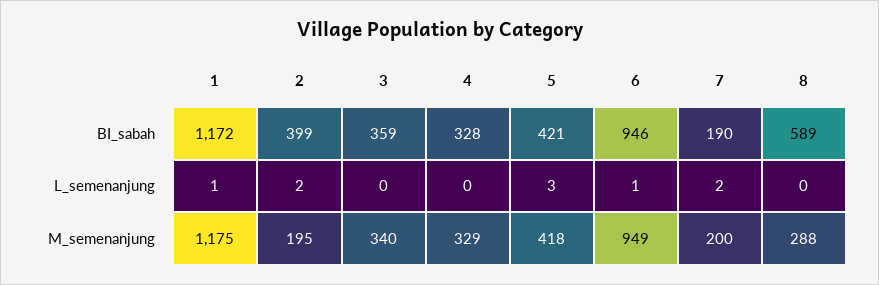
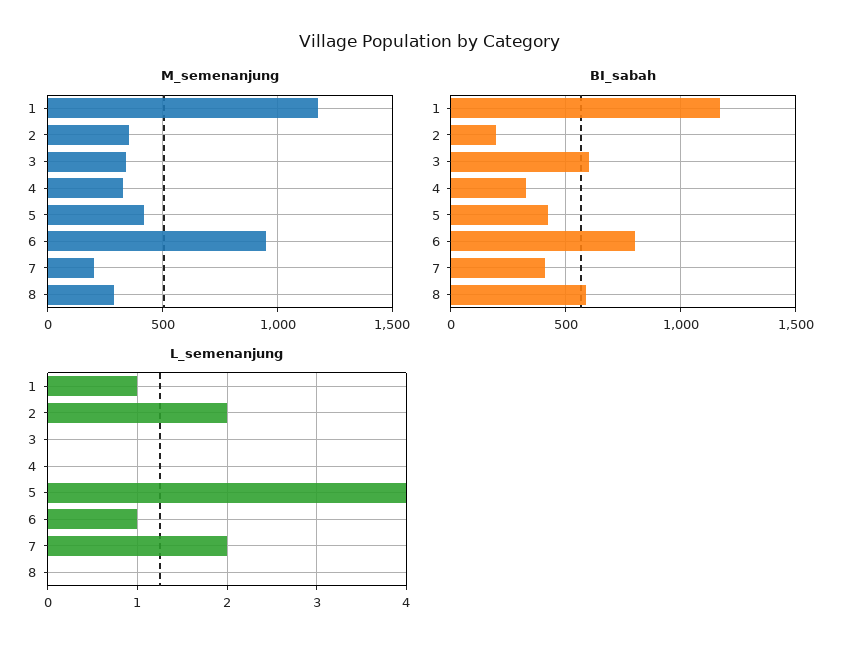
BI_sabah, 2: 399 -> 200
BI_sabah, 3: 359 -> 600
BI_sabah, 6: 946 -> 800
BI_sabah, 7: 190 -> 400
L_semenanjung, 5: 3 -> 4
M_semenanjung, 2: 195 -> 350

